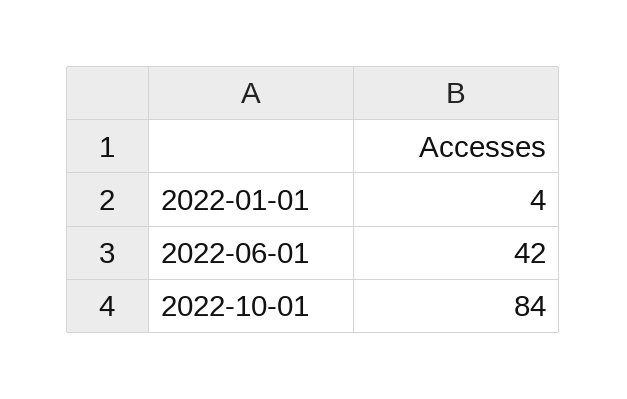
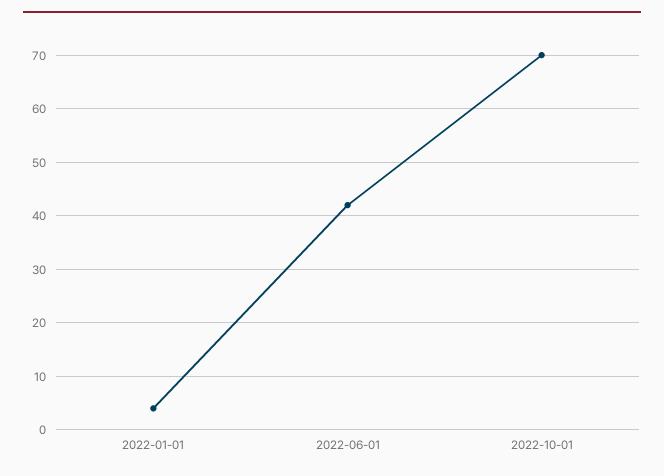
2022-10-01: 84 -> 70

